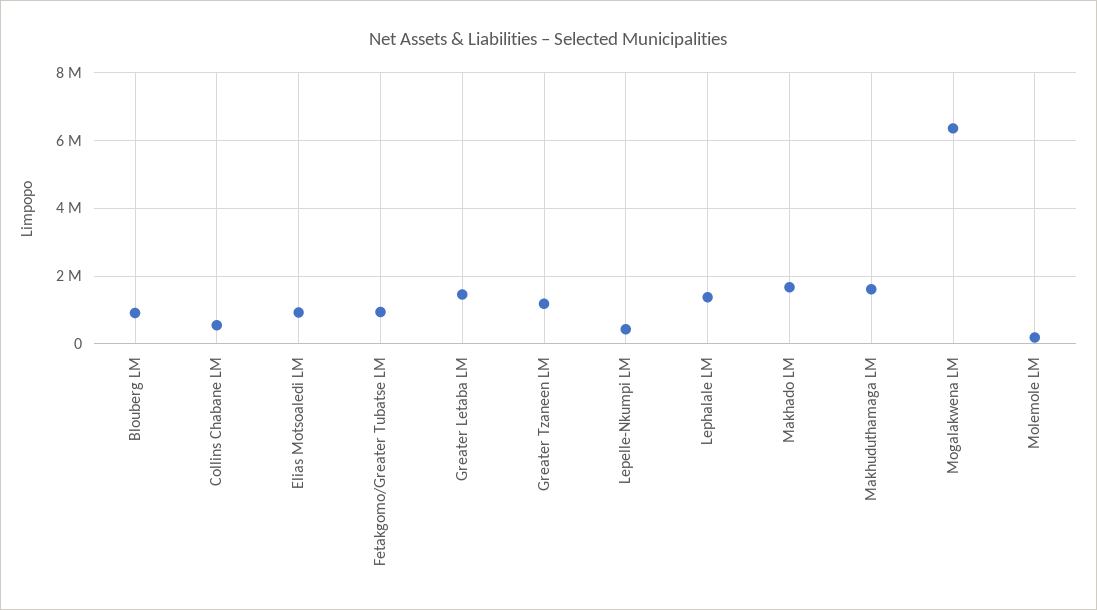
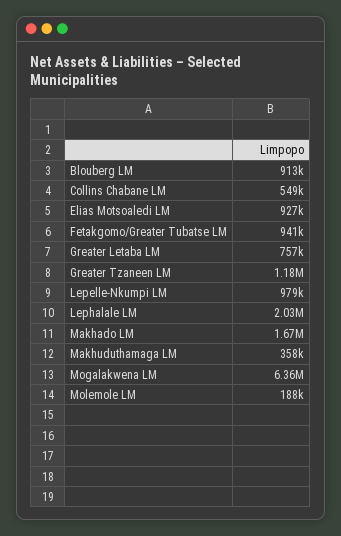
Greater Letaba LM: 1400000 -> 757000
Lepelle-Nkumpi LM: 400000 -> 979000
Lephalale LM: 1400000 -> 2030000
Makhuduthamaga LM: 1600000 -> 358000

